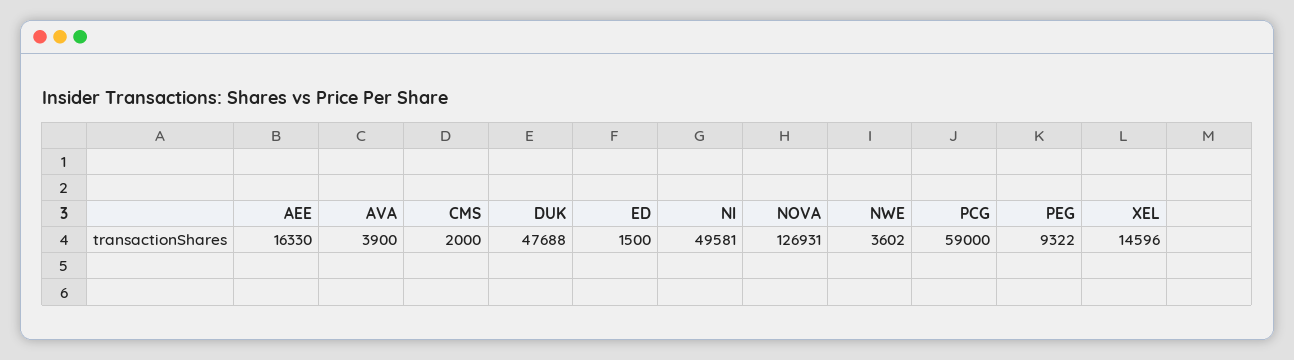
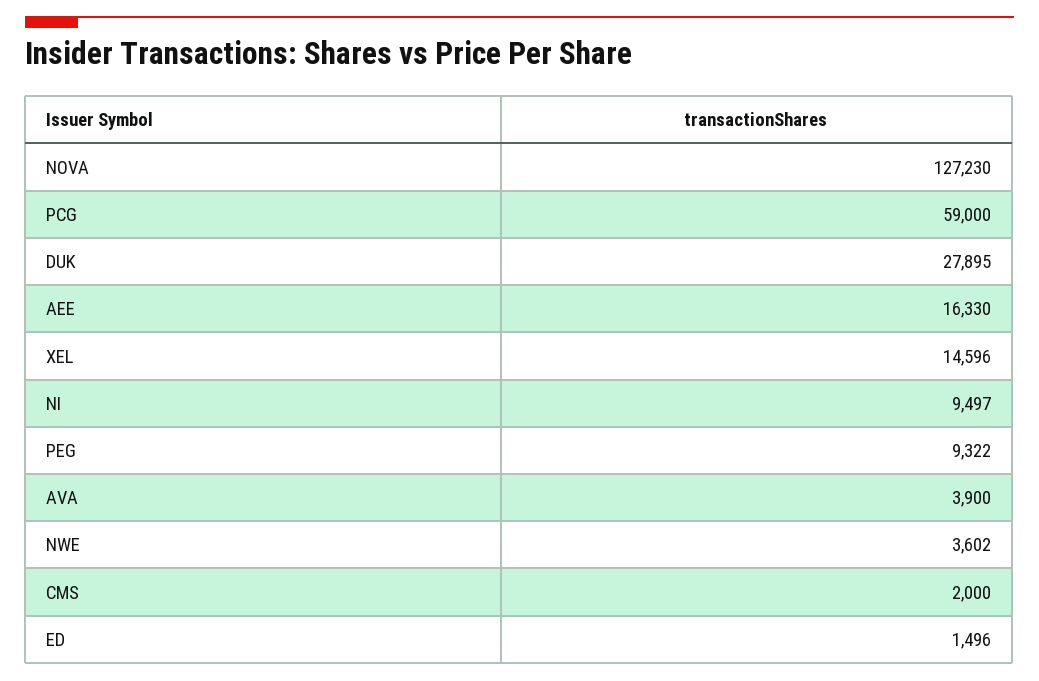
DUK: 47688 -> 27895
ED: 1500 -> 1496
NI: 49581 -> 9497
NOVA: 126931 -> 127230

